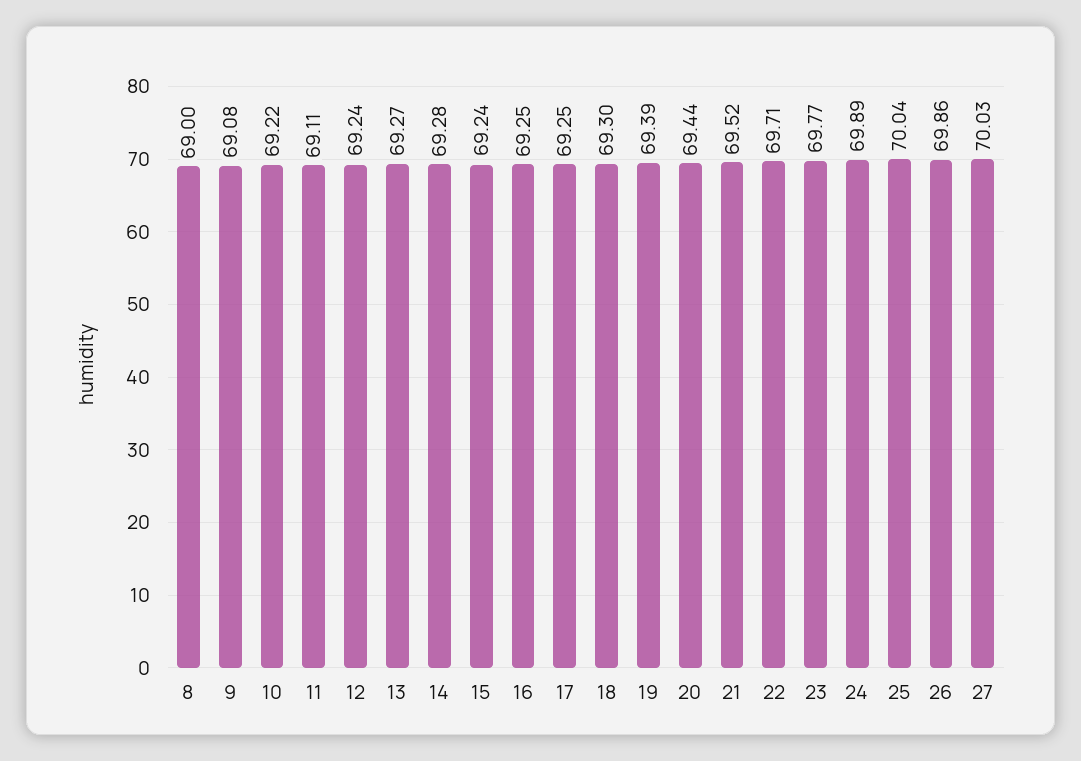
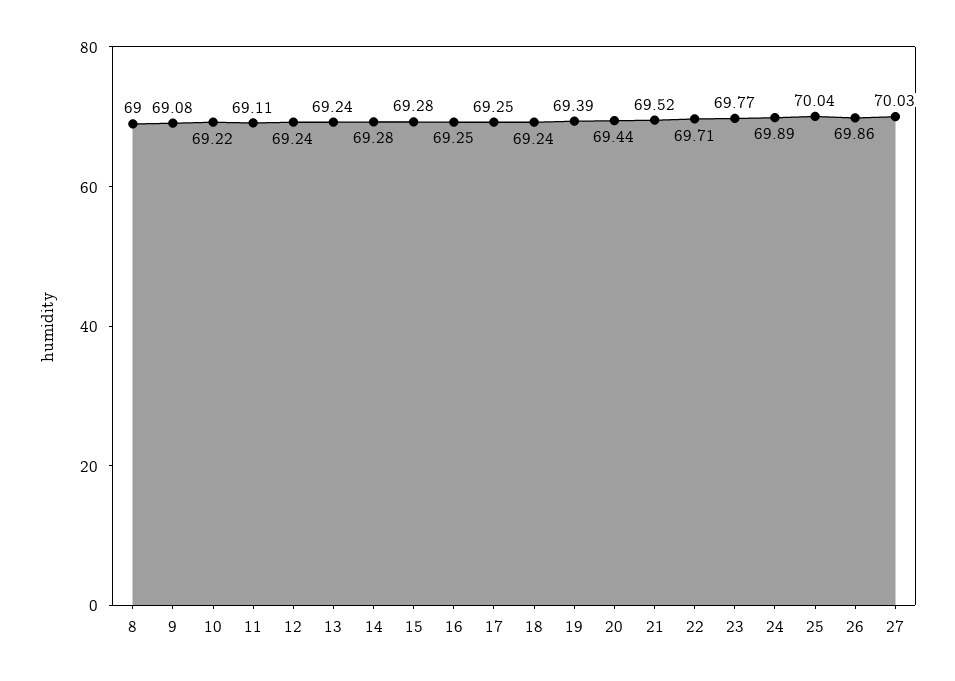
13: 69.27 -> 69.24
15: 69.24 -> 69.28
18: 69.3 -> 69.24

